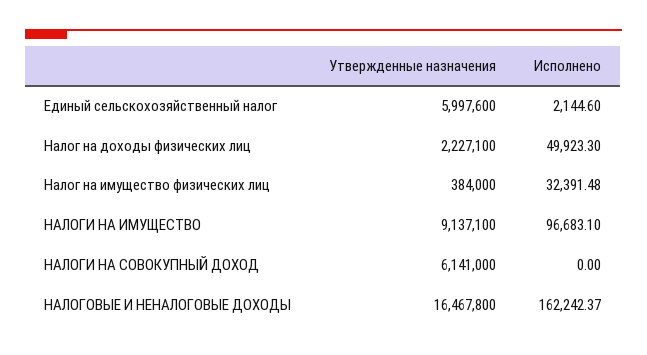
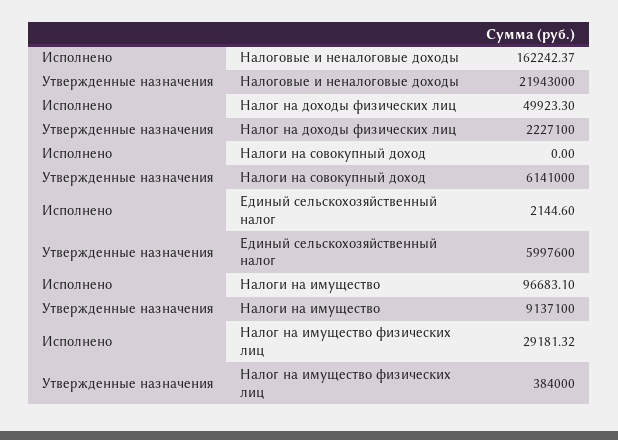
Исполнено, Налог на имущество физических лиц: 32391.48 -> 29181.32
Утвержденные назначения, НАЛОГОВЫЕ И НЕНАЛОГОВЫЕ ДОХОДЫ: 16467800 -> 21943000

